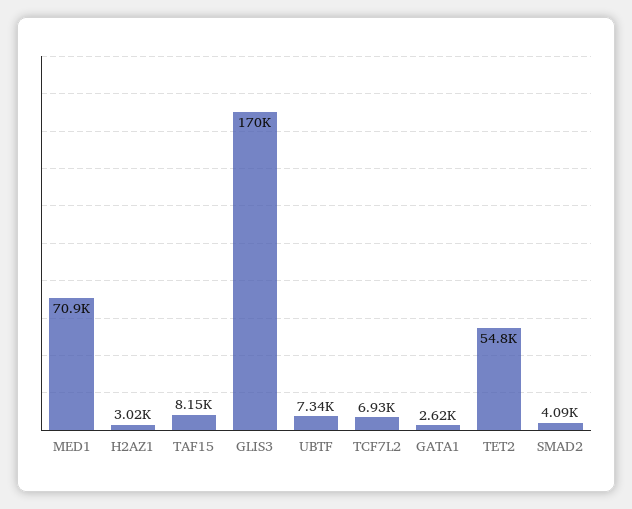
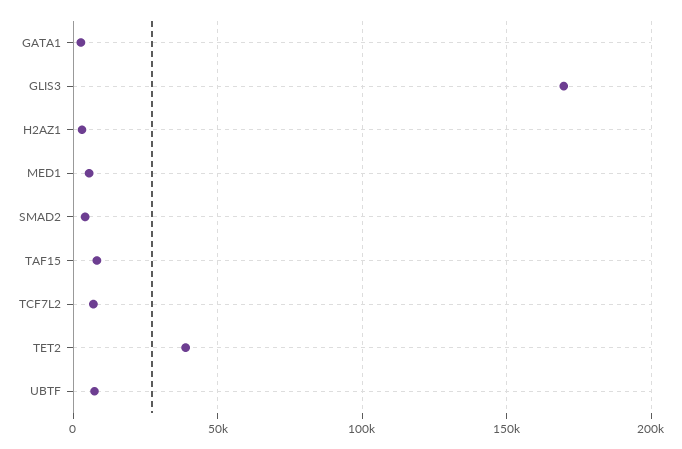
MED1: 70900 -> 5000
TET2: 54800 -> 40000

